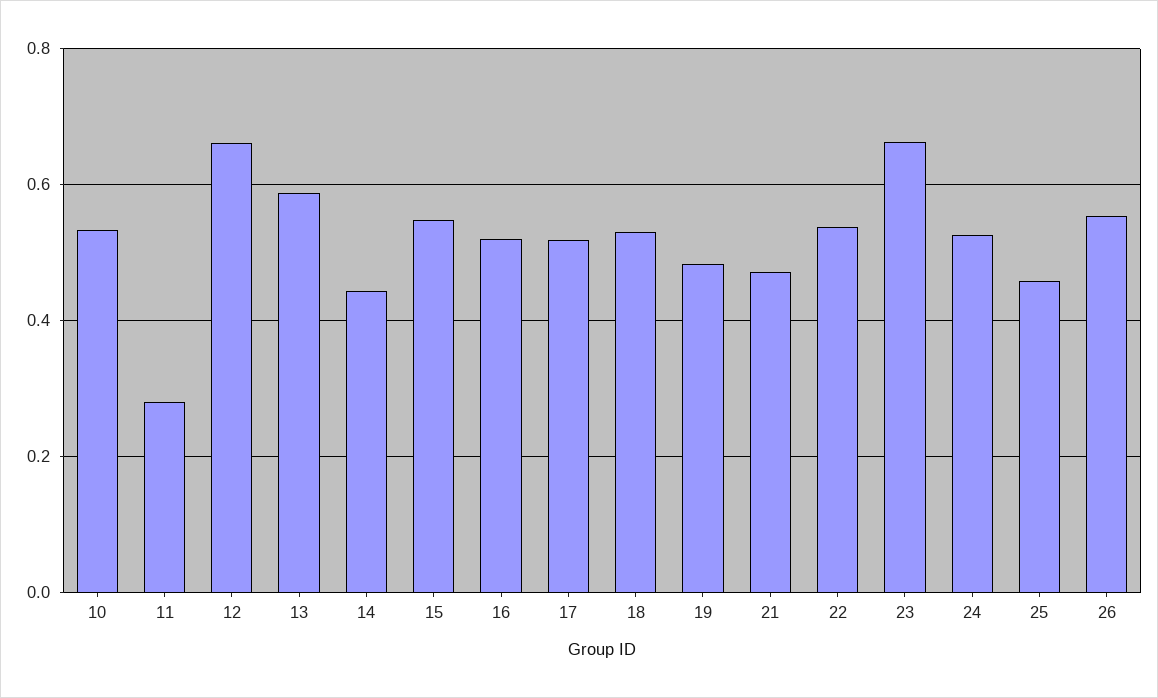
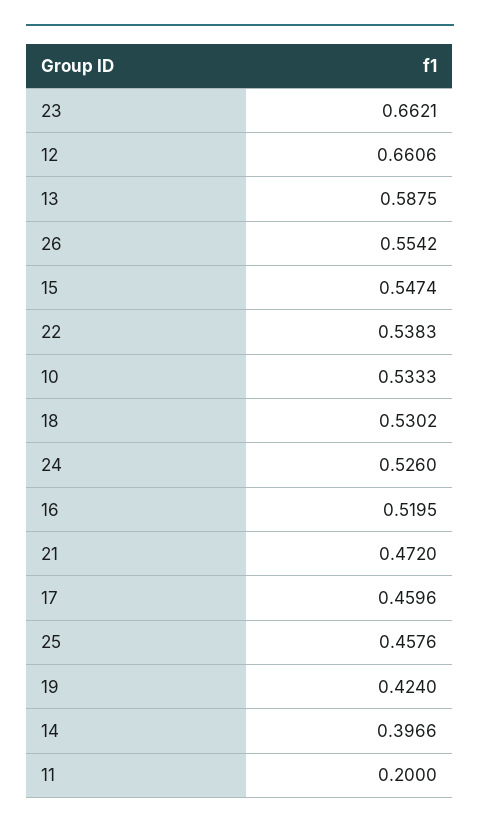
11: 0.28 -> 0.2
14: 0.44 -> 0.3966
17: 0.52 -> 0.4596
19: 0.48 -> 0.424

